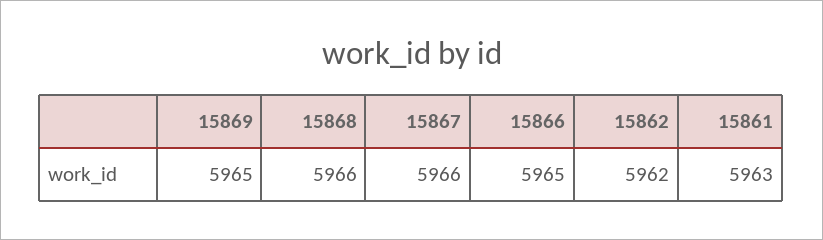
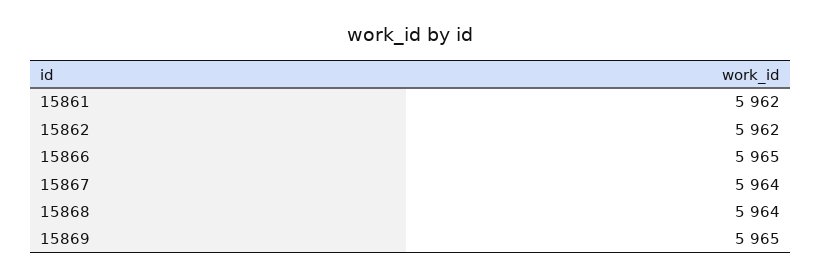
15868: 5966 -> 5964
15867: 5966 -> 5964
15861: 5963 -> 5962

